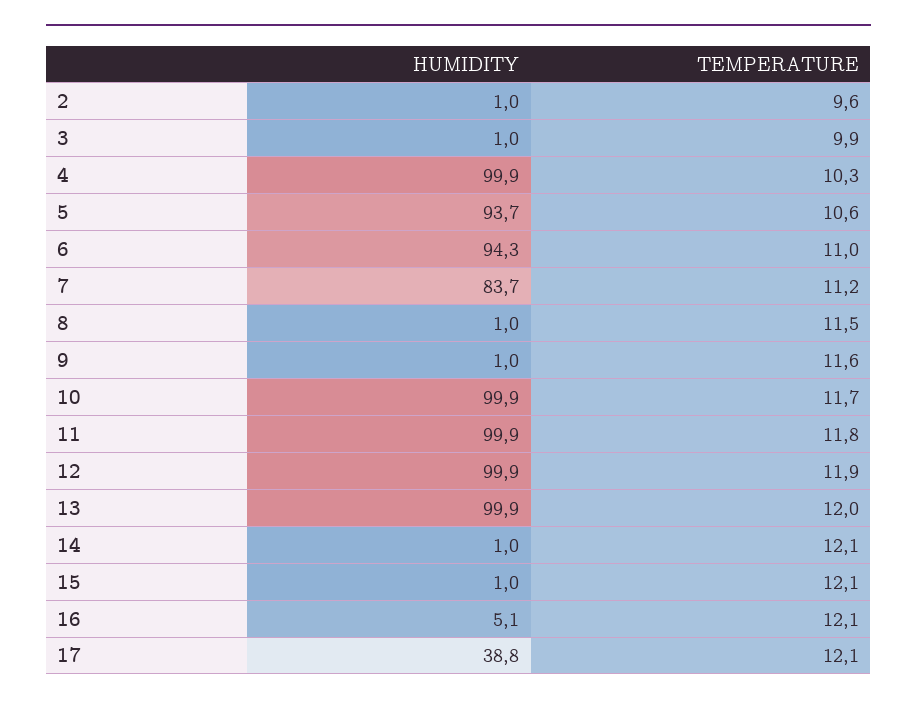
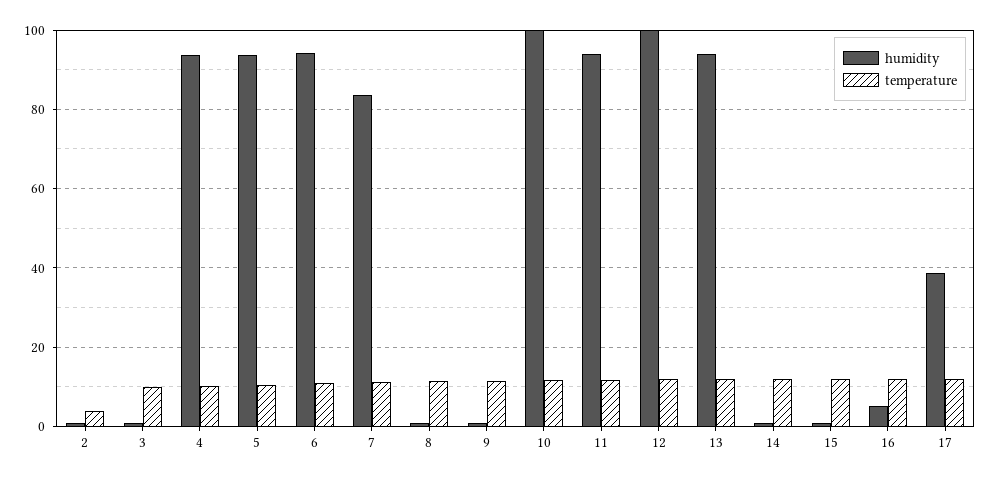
TEMPERATURE, 2: 9.6 -> 4
HUMIDITY, 4: 99.9 -> 94
HUMIDITY, 11: 99.9 -> 94
HUMIDITY, 13: 99.9 -> 94

